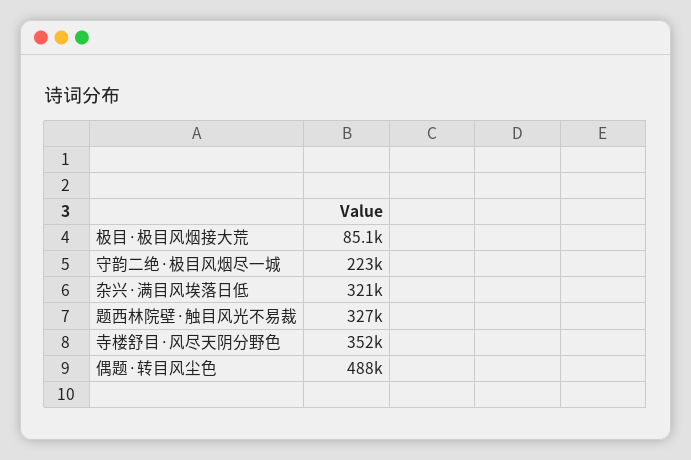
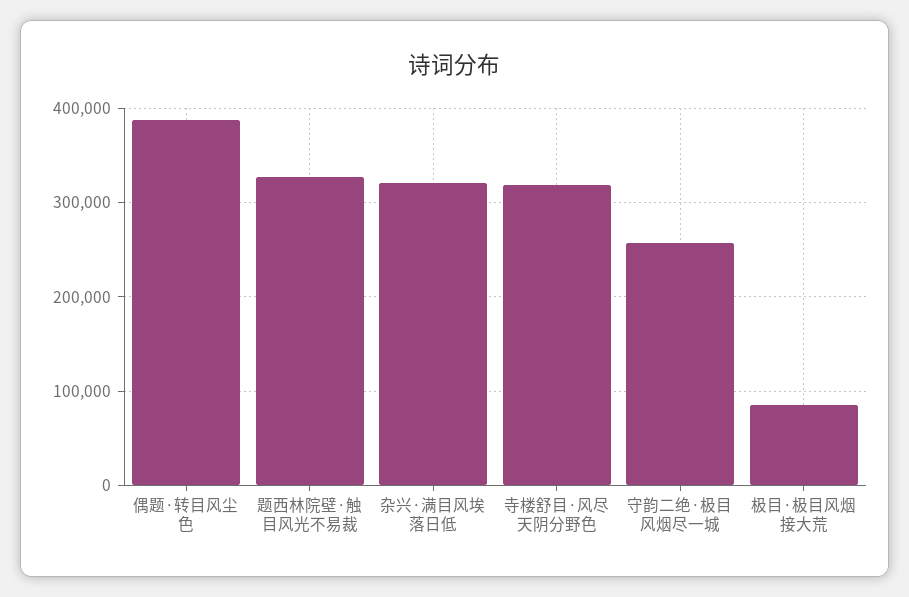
守韵二绝·极目风烟尽一城: 223000 -> 260000
寺楼舒目·风尽天阴分野色: 352000 -> 320000
偶题·转目风尘色: 488000 -> 390000

